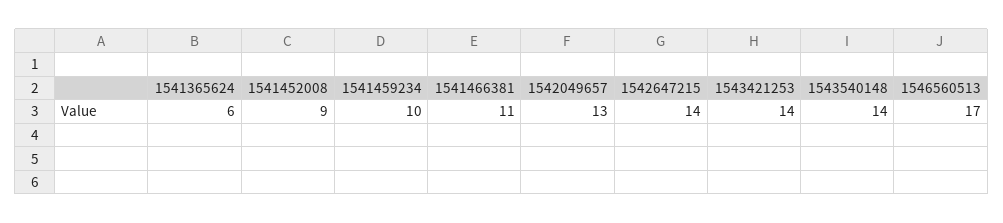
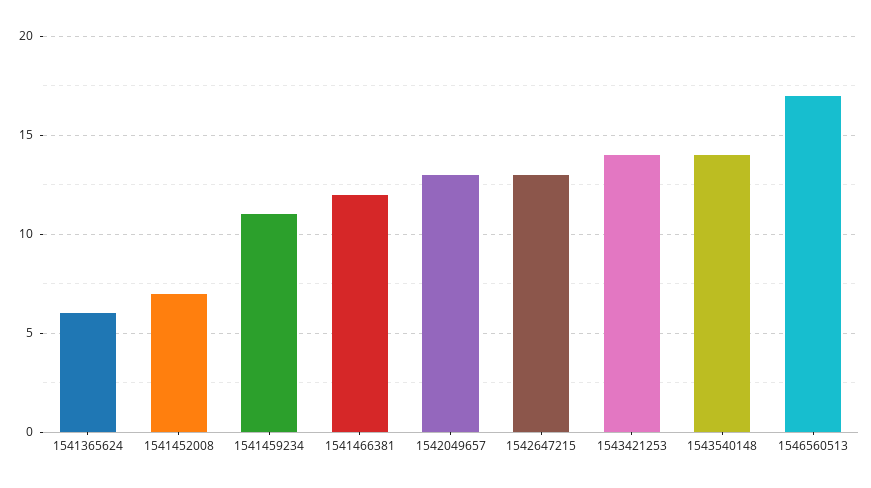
1541452008: 9 -> 7
1541459234: 10 -> 11
1541466381: 11 -> 12
1542647215: 14 -> 13

